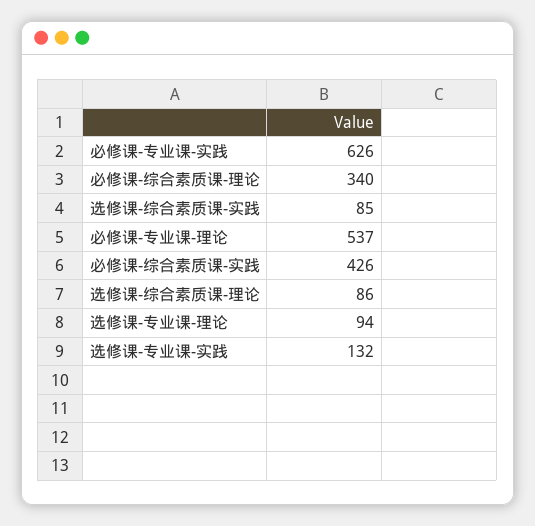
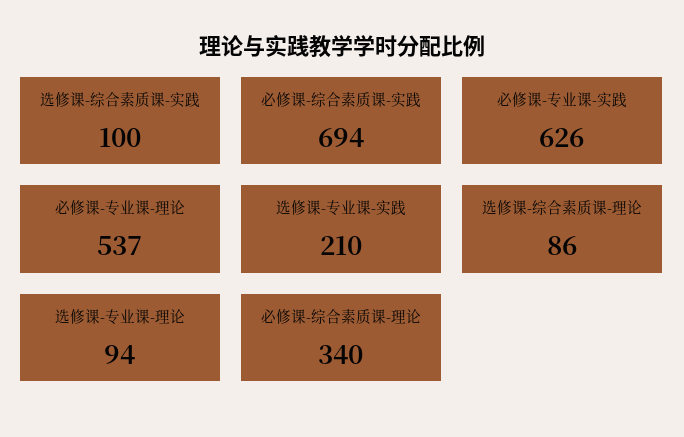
选修课-综合素质课-实践: 85 -> 100
必修课-综合素质课-实践: 426 -> 694
选修课-专业课-实践: 132 -> 210

